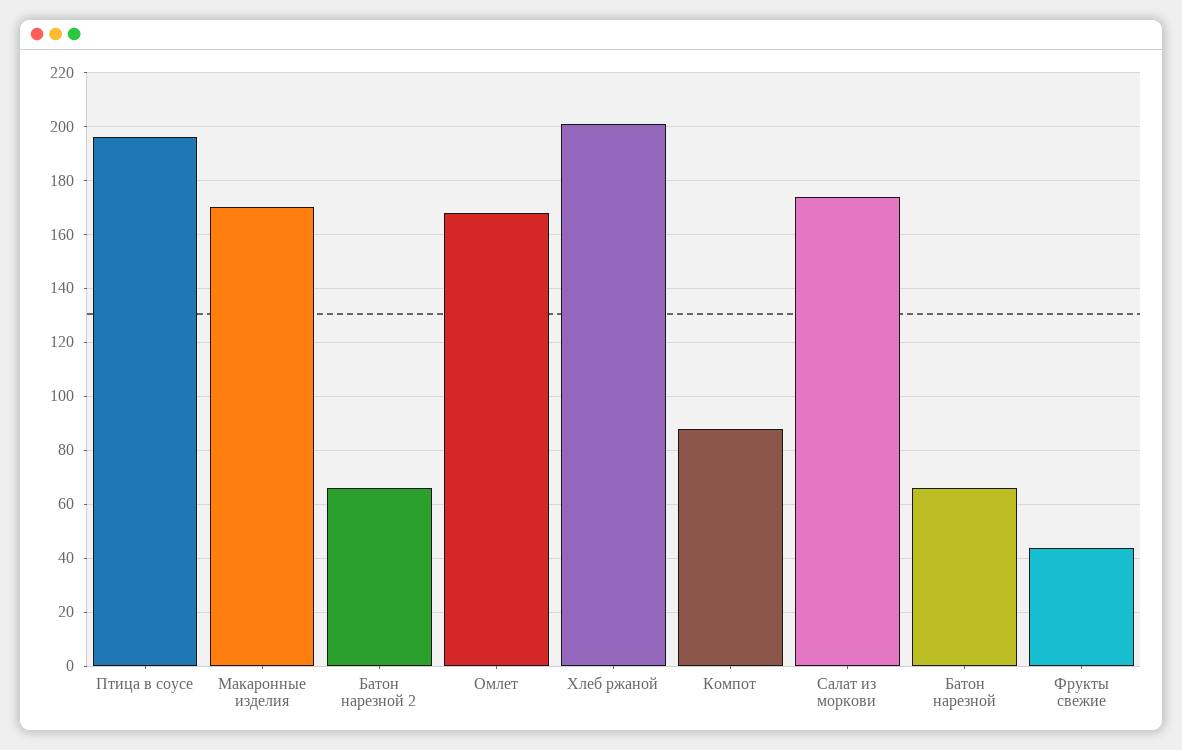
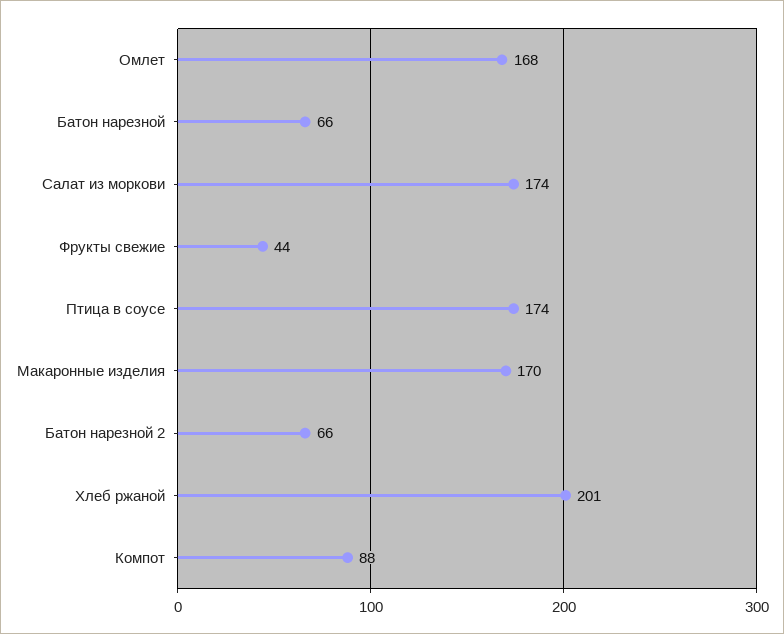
Птица в соусе: 195 -> 174

